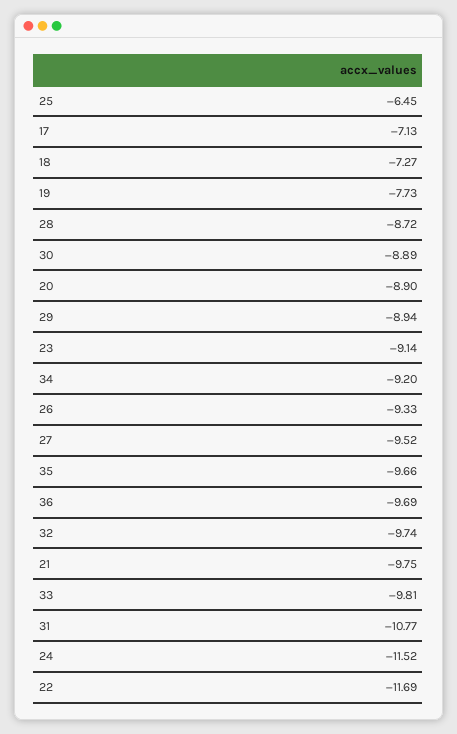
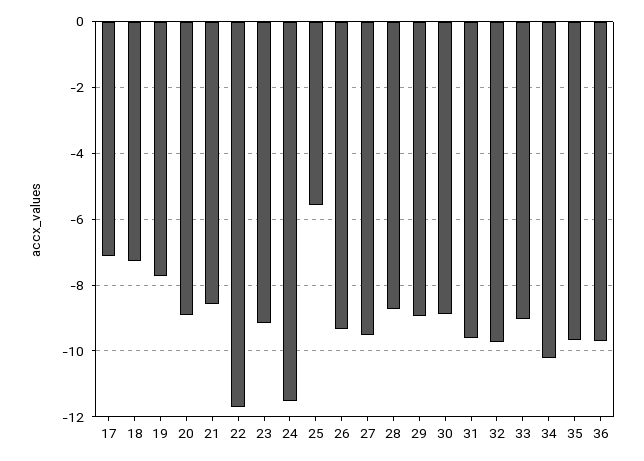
25: -6.45 -> -5.6
34: -9.2 -> -10.2
21: -9.75 -> -8.6
33: -9.81 -> -9
31: -10.77 -> -9.6

